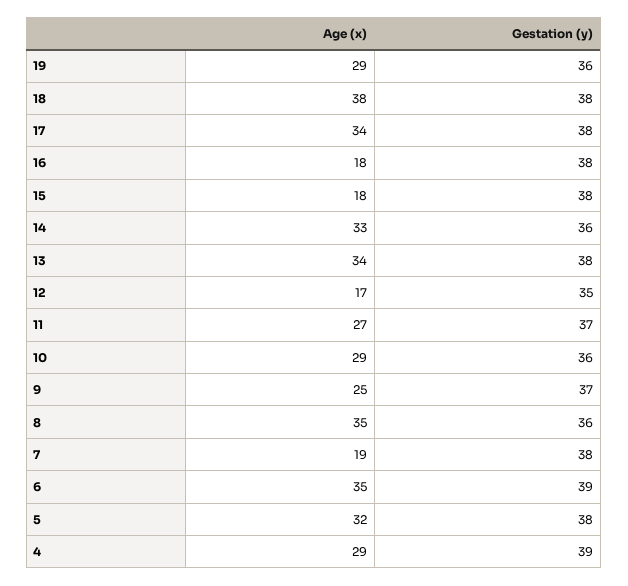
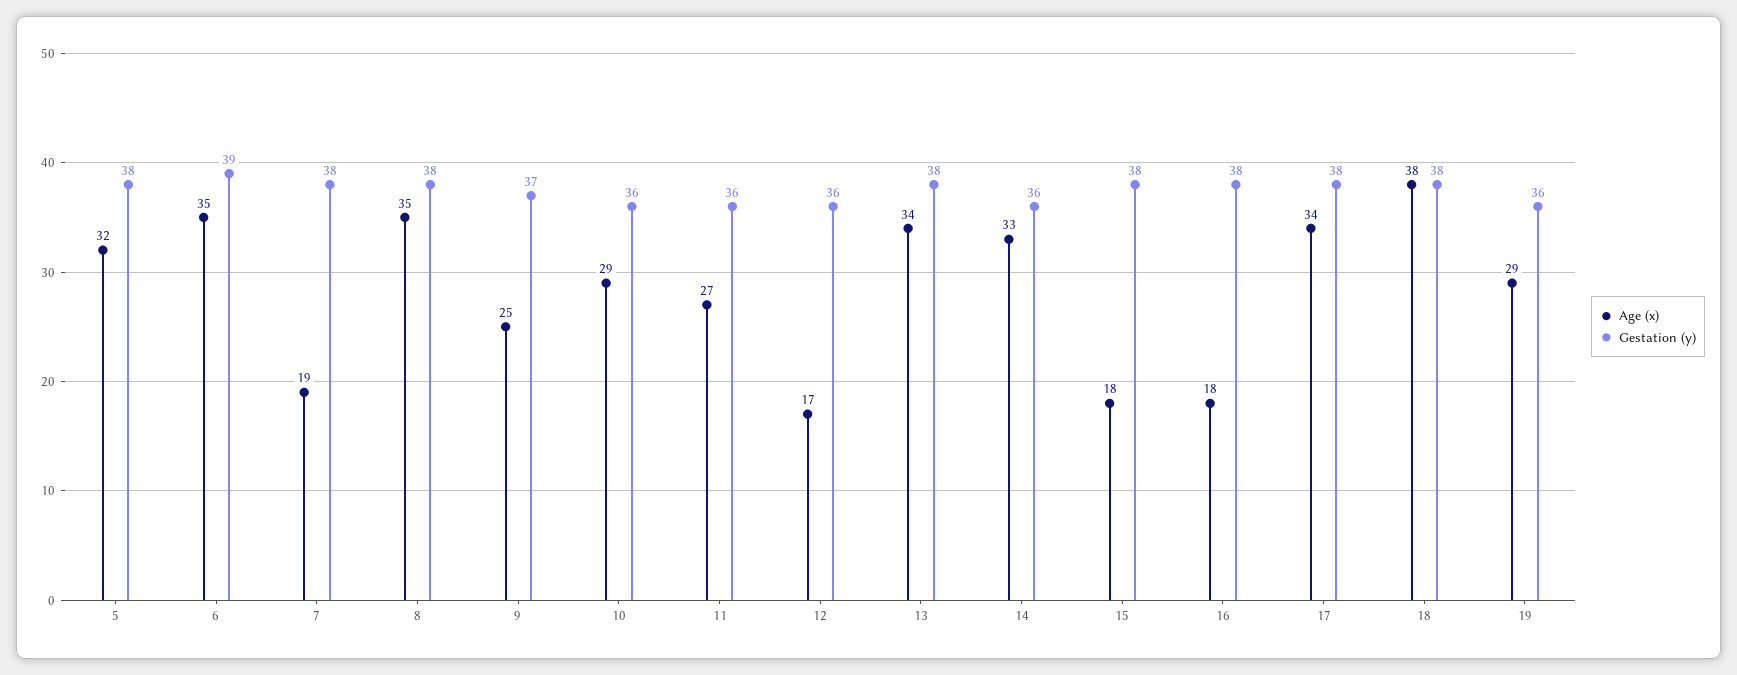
Gestation (y), 12: 35 -> 36
Gestation (y), 11: 37 -> 36
Gestation (y), 8: 36 -> 38
Age (x), 4: 29 -> none
Gestation (y), 4: 39 -> none

